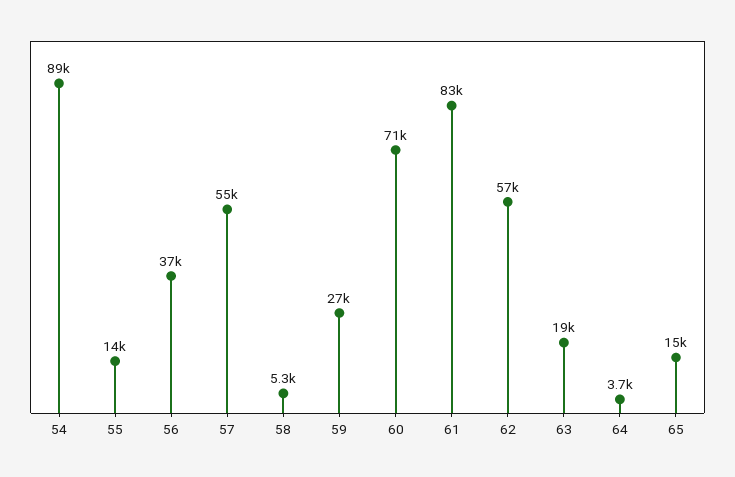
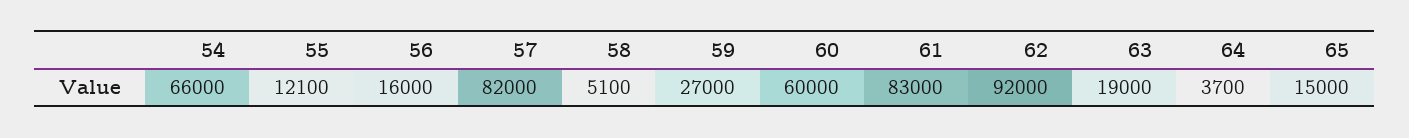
54: 89000 -> 66000
55: 14000 -> 12100
56: 37000 -> 16000
57: 55000 -> 82000
58: 5300 -> 5100
60: 71000 -> 60000
62: 57000 -> 92000

